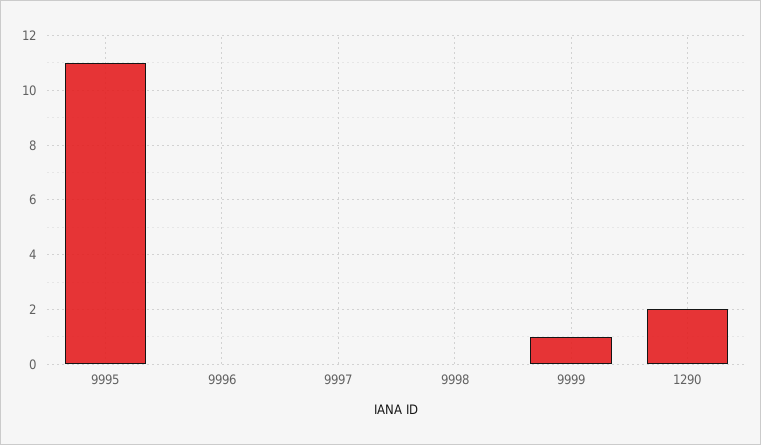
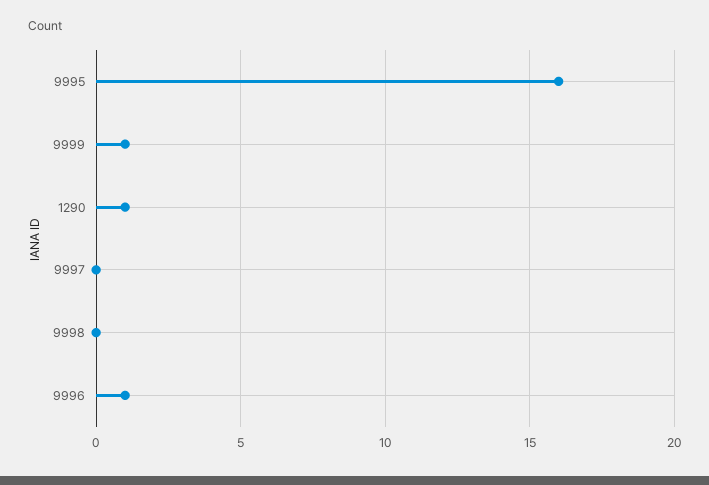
9995: 11 -> 16
9996: 0 -> 1
1290: 2 -> 1

